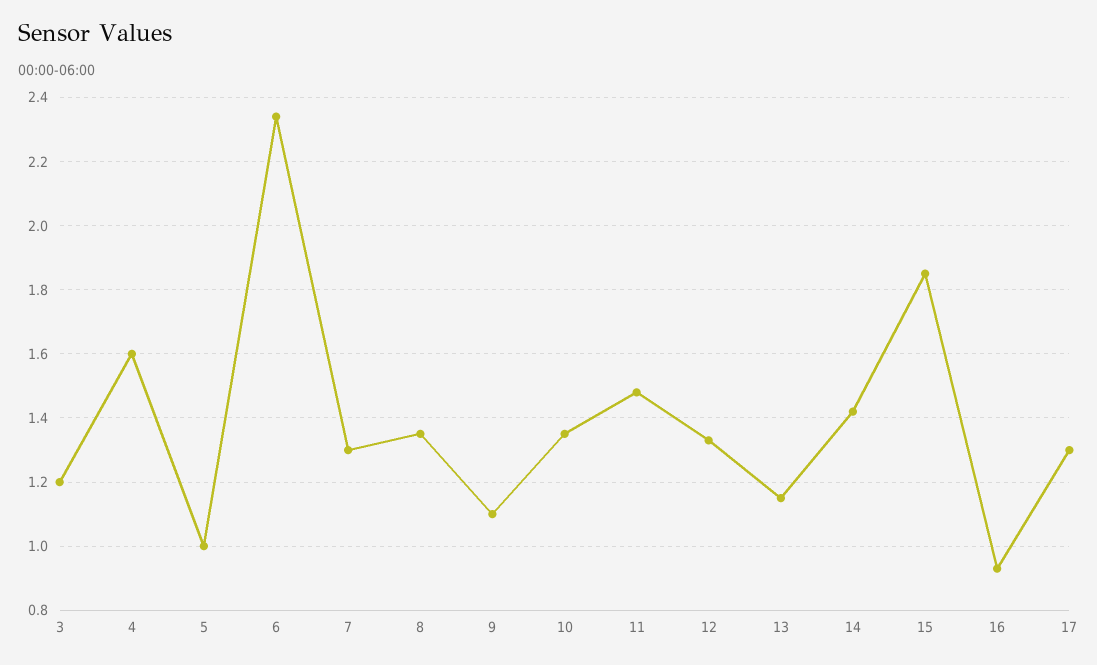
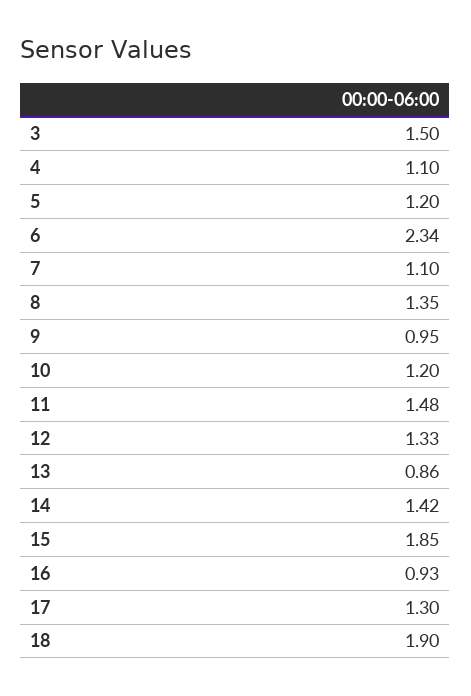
3: 1.2 -> 1.5
4: 1.6 -> 1.1
5: 1 -> 1.2
7: 1.3 -> 1.1
9: 1.1 -> 0.95
10: 1.35 -> 1.2
13: 1.15 -> 0.86
18: none -> 1.9

